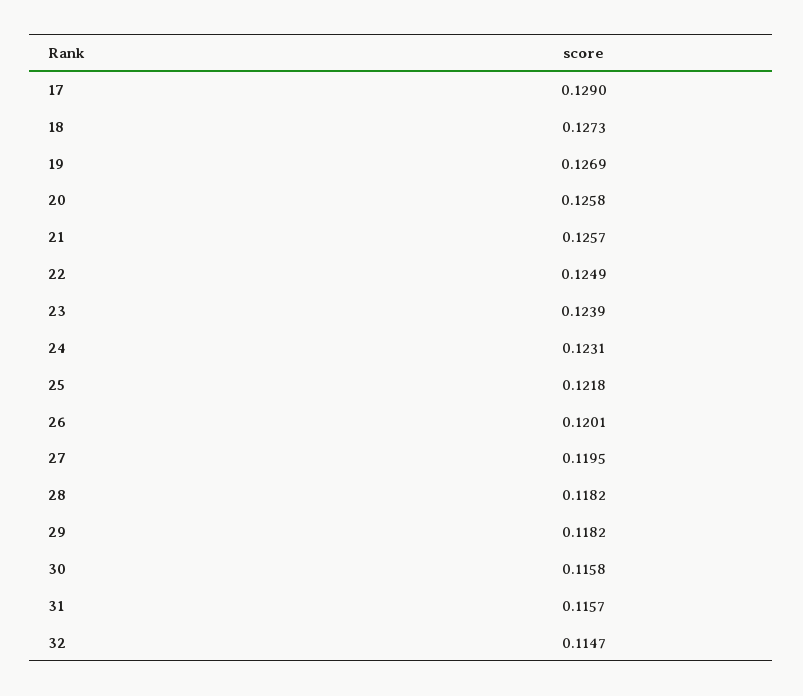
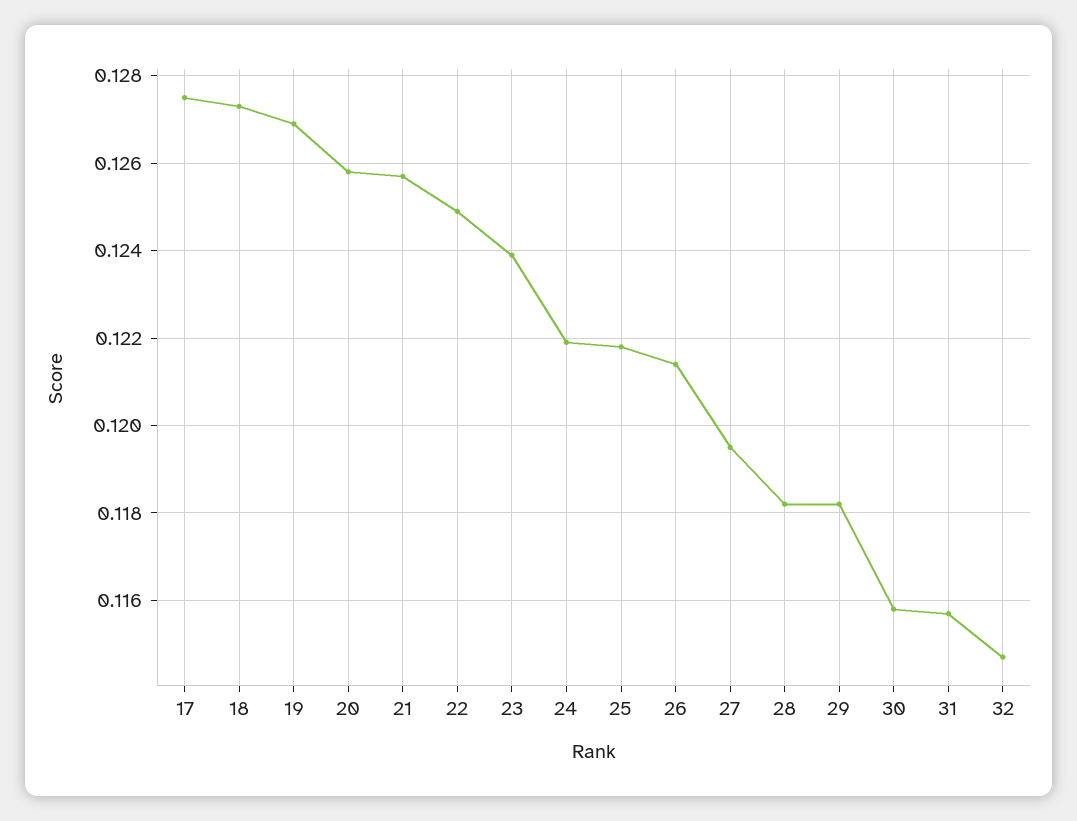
17: 0.129 -> 0.1275
24: 0.1231 -> 0.122
26: 0.1201 -> 0.1215

